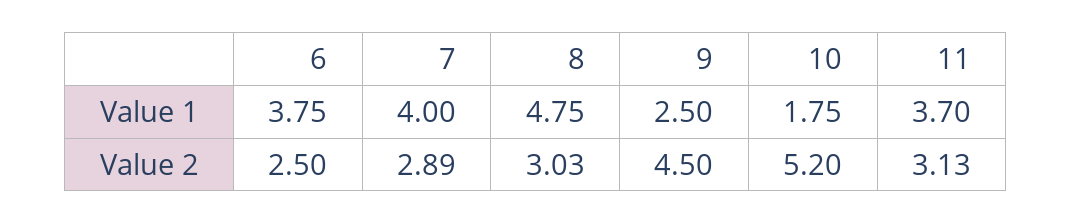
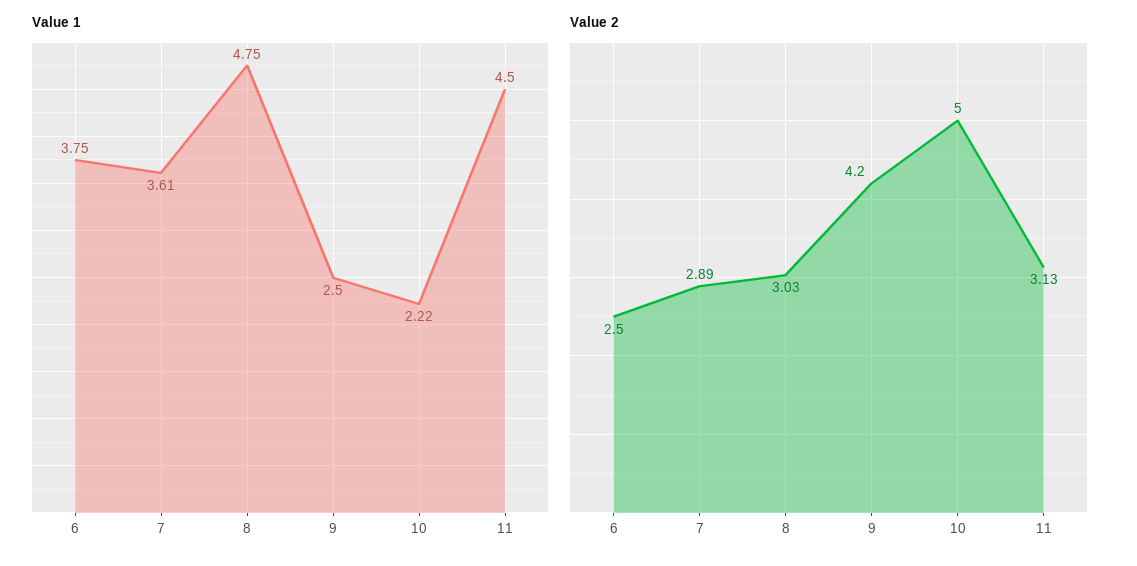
Value 1, 7: 4 -> 3.61
Value 1, 10: 1.75 -> 2.22
Value 1, 11: 3.7 -> 4.5
Value 2, 9: 4.5 -> 4.2
Value 2, 10: 5.2 -> 5

